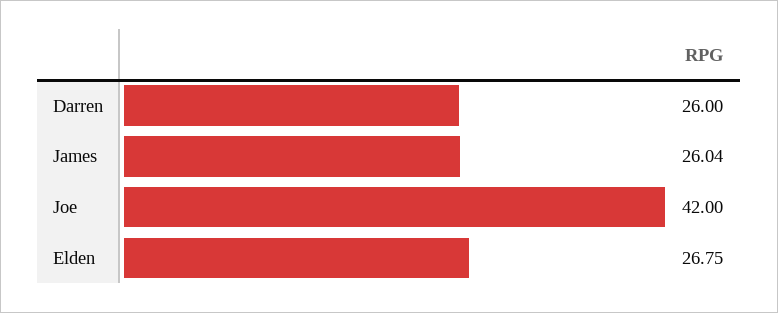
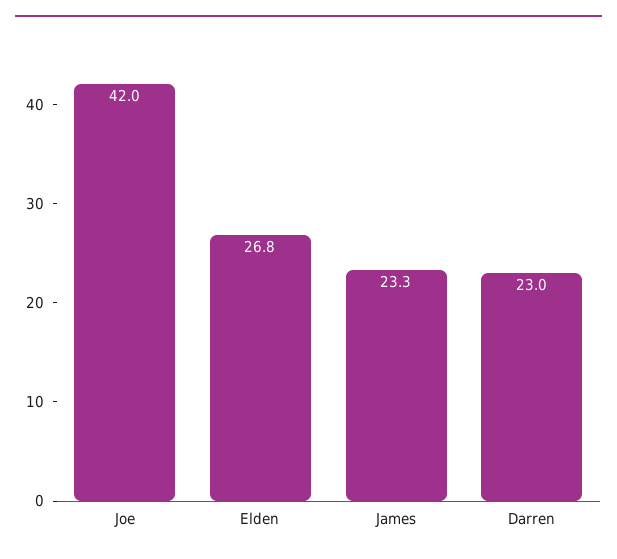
Darren: 26 -> 23
James: 26.04 -> 23.3

